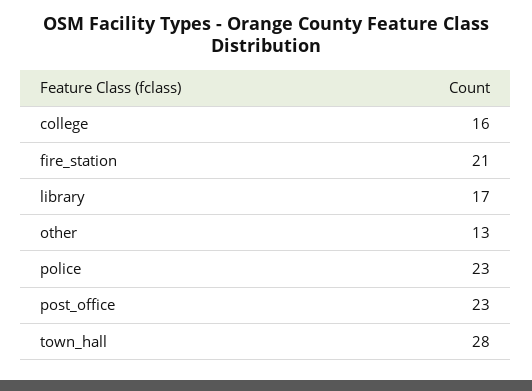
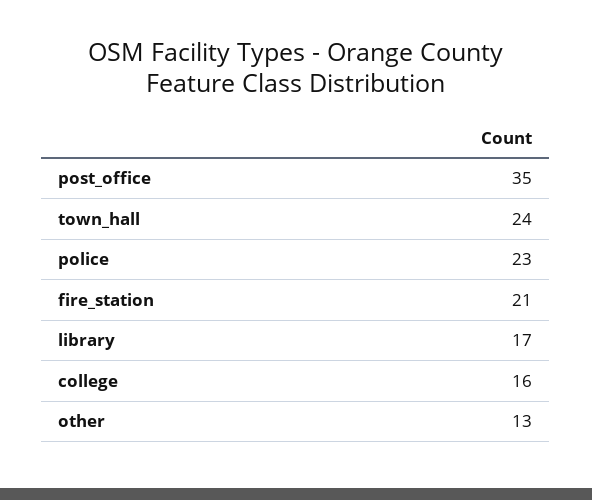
post_office: 23 -> 35
town_hall: 28 -> 24

